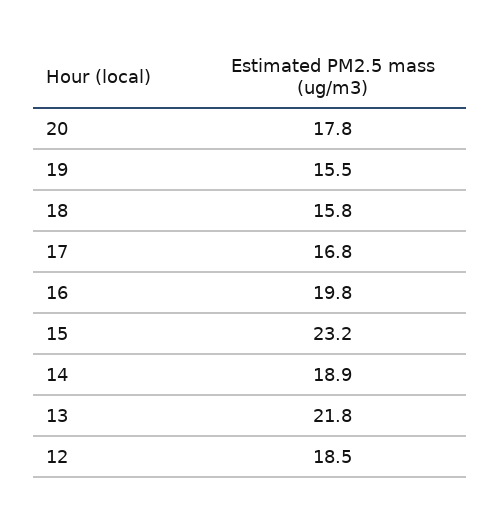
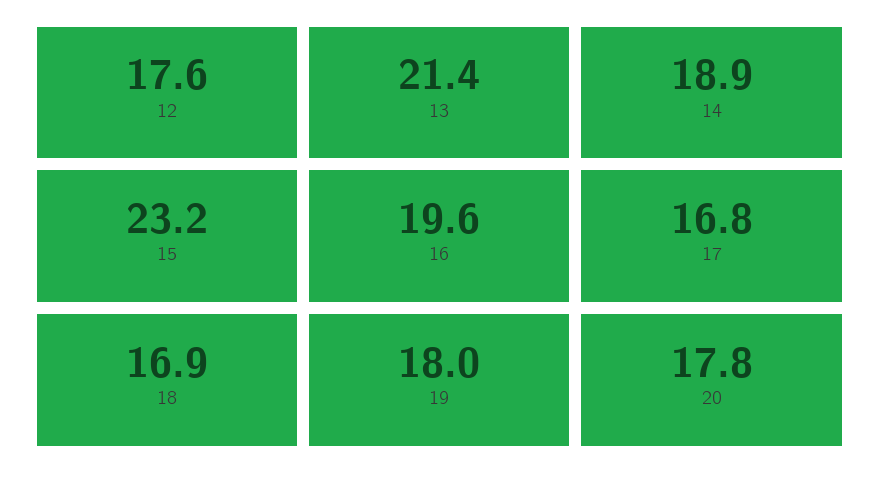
19: 15.5 -> 18
18: 15.8 -> 16.9
16: 19.8 -> 19.6
13: 21.8 -> 21.4
12: 18.5 -> 17.6

